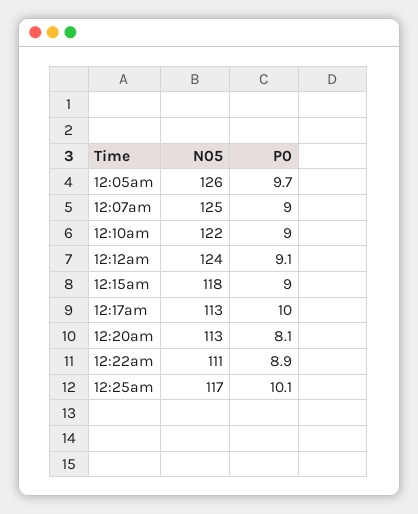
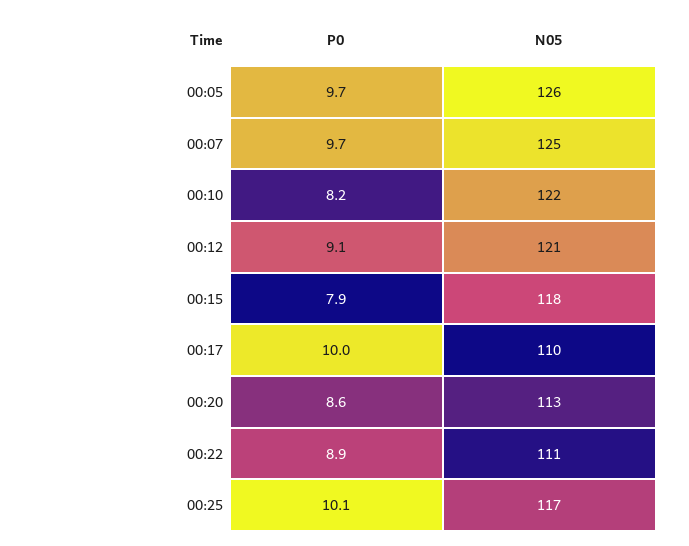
P0, 12:07am: 9 -> 9.7
P0, 12:10am: 9 -> 8.2
N05, 12:12am: 124 -> 121
P0, 12:15am: 9 -> 7.9
N05, 12:17am: 113 -> 110
P0, 12:20am: 8.1 -> 8.6

